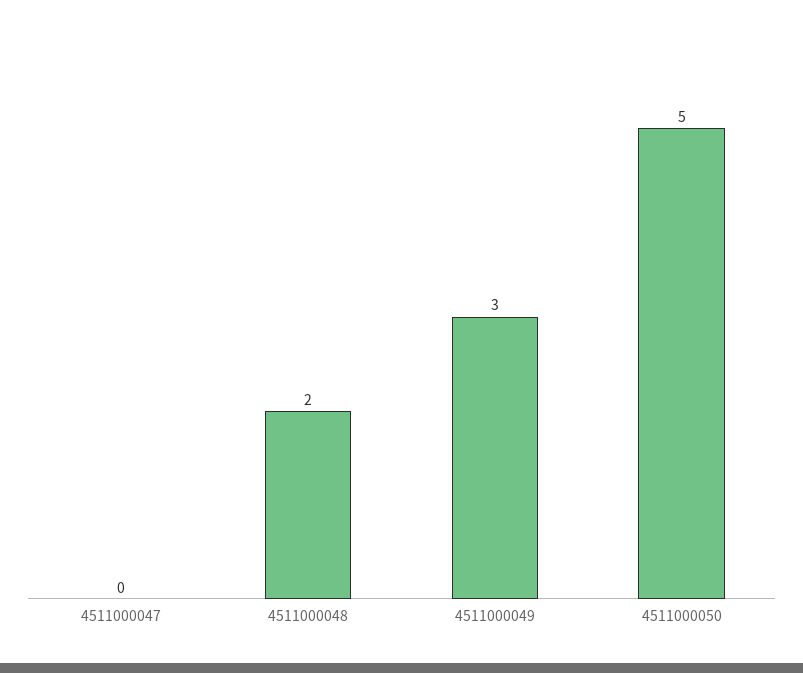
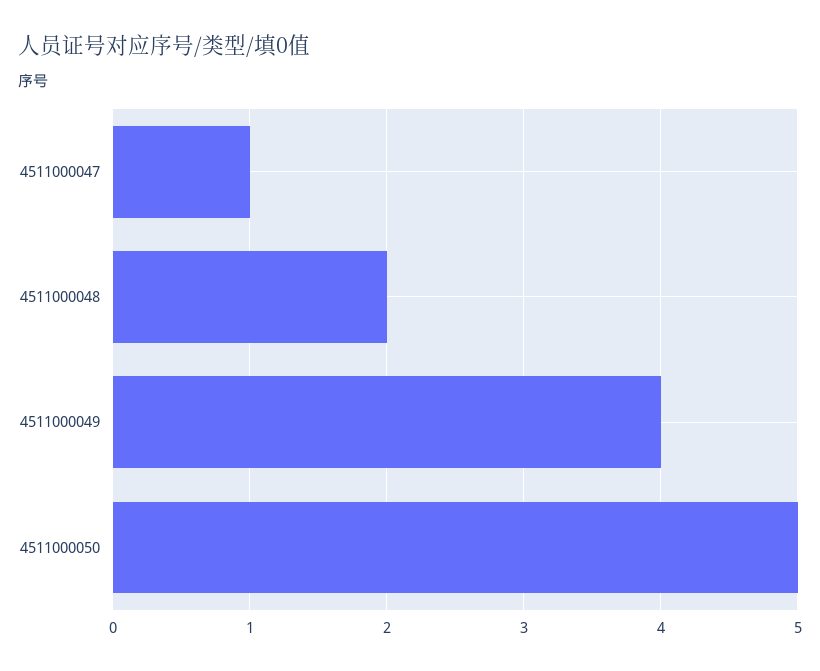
4511000047: 0 -> 1
4511000049: 3 -> 4

